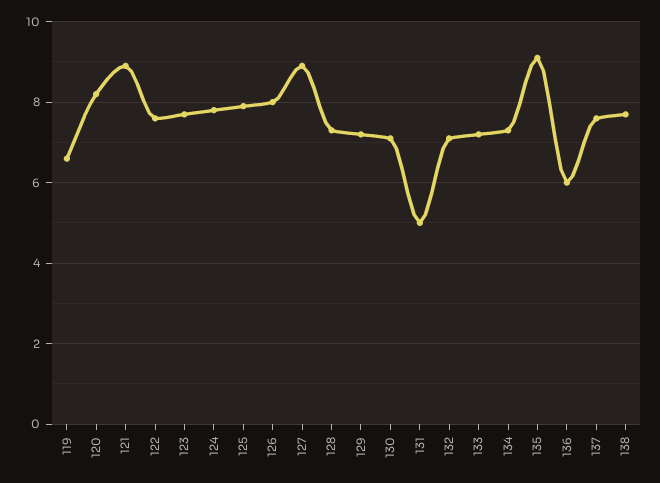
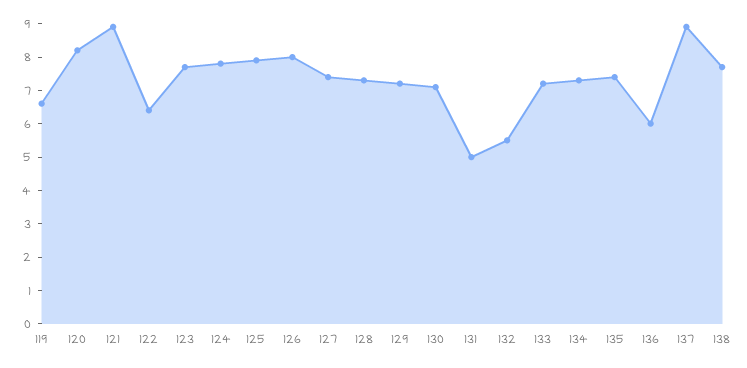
122: 7.5 -> 6.5
127: 9 -> 7.5
132: 7 -> 5.5
135: 9 -> 7.5
137: 7.5 -> 9

